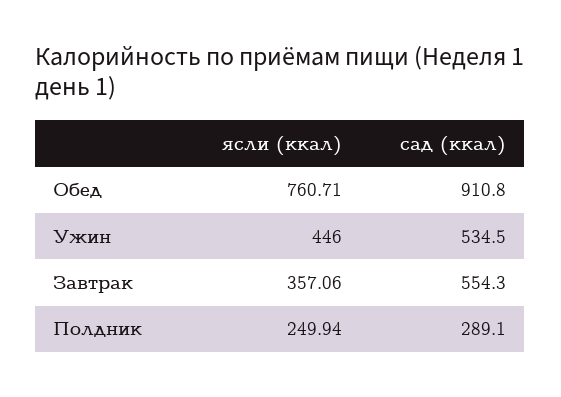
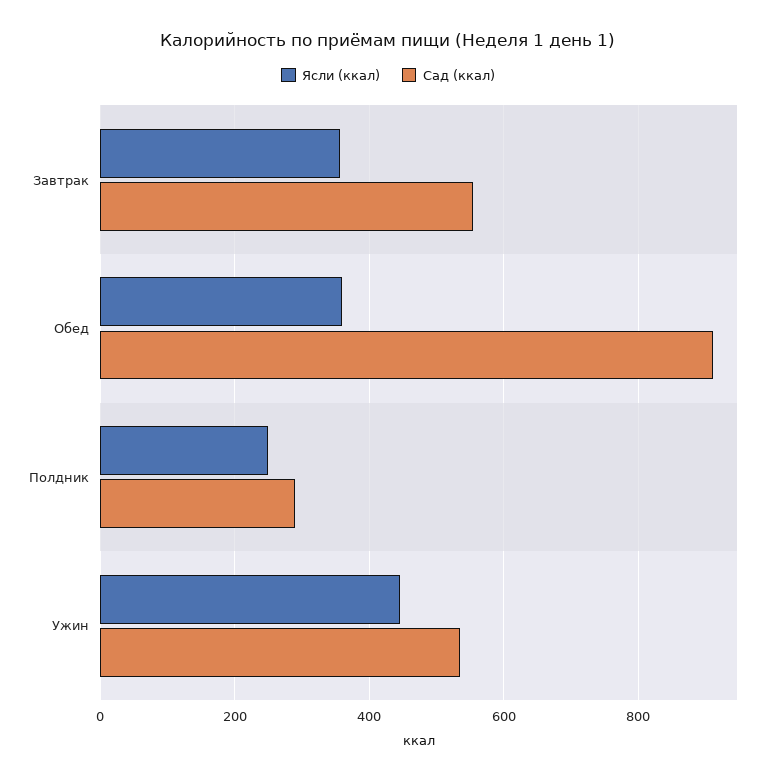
ясли (ккал), Обед: 760.71 -> 360

